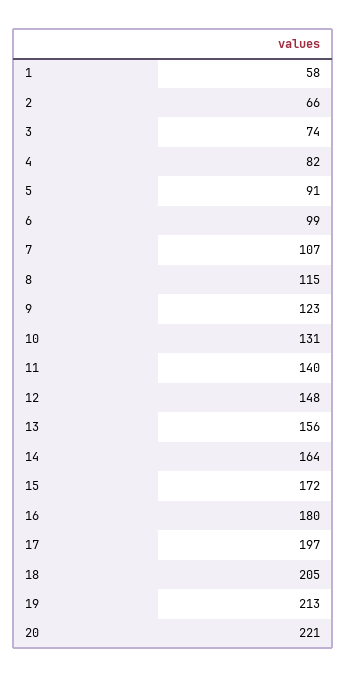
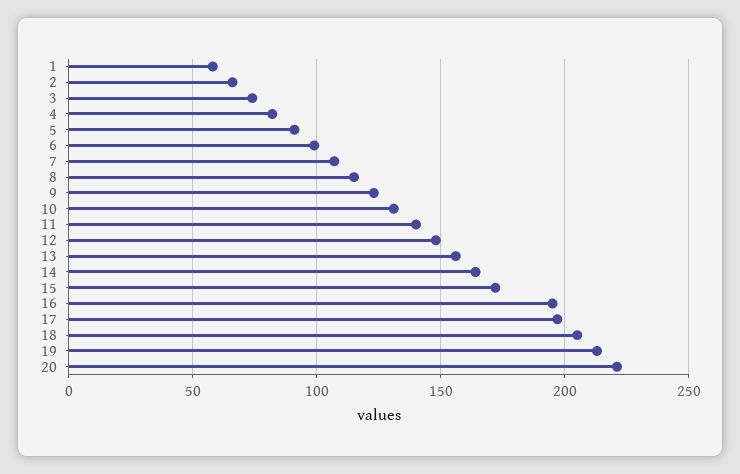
16: 180 -> 195

